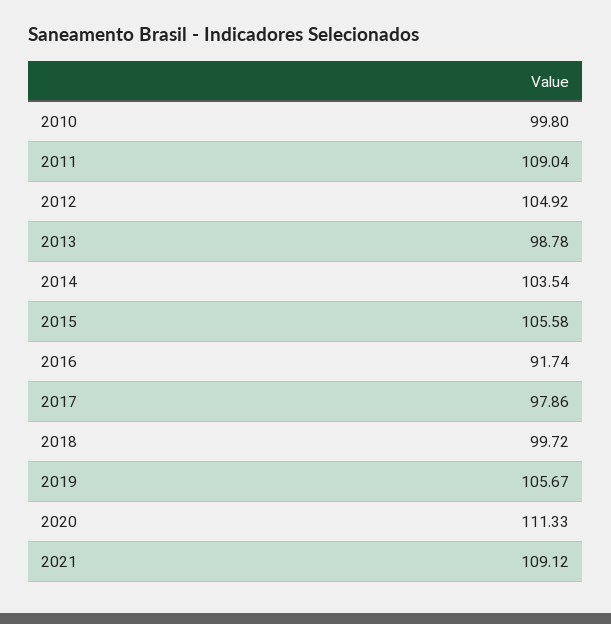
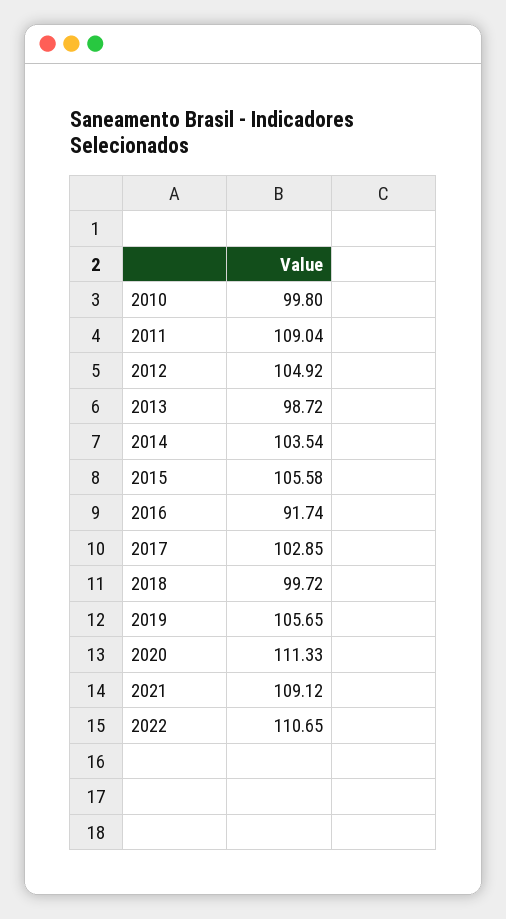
2013: 98.78 -> 98.72
2017: 97.86 -> 102.85
2019: 105.67 -> 105.65
2022: none -> 110.65

